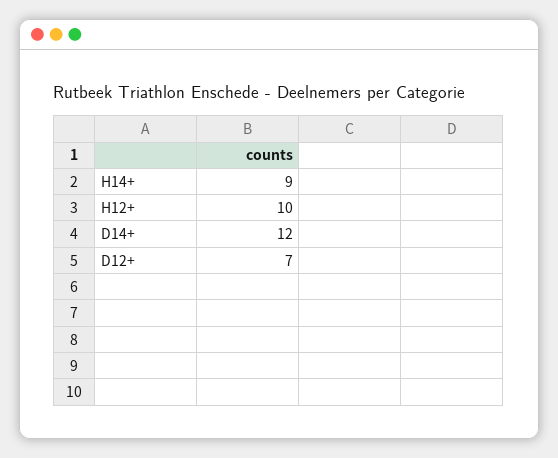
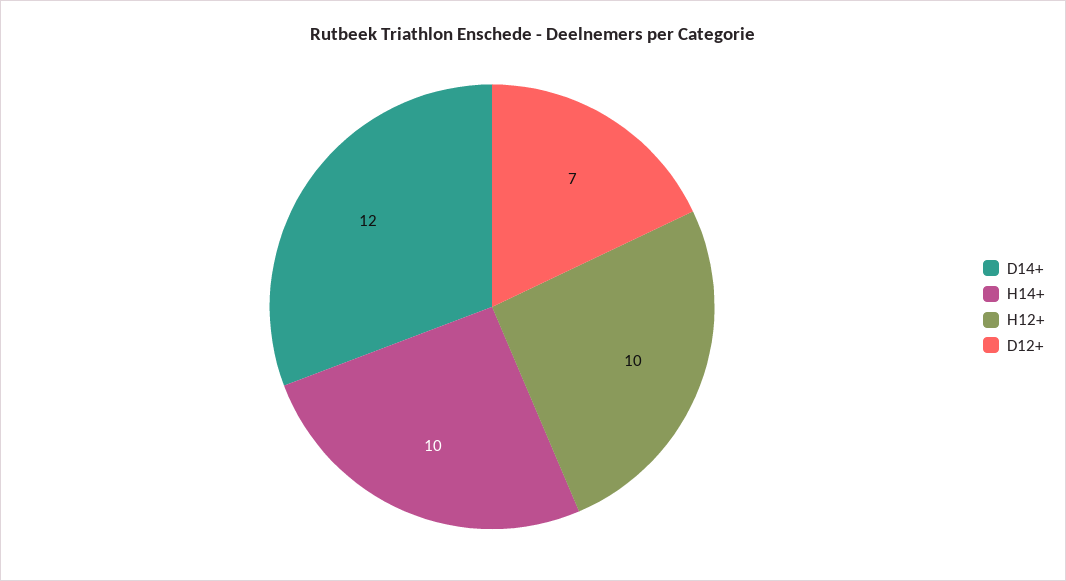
H14+: 9 -> 10

